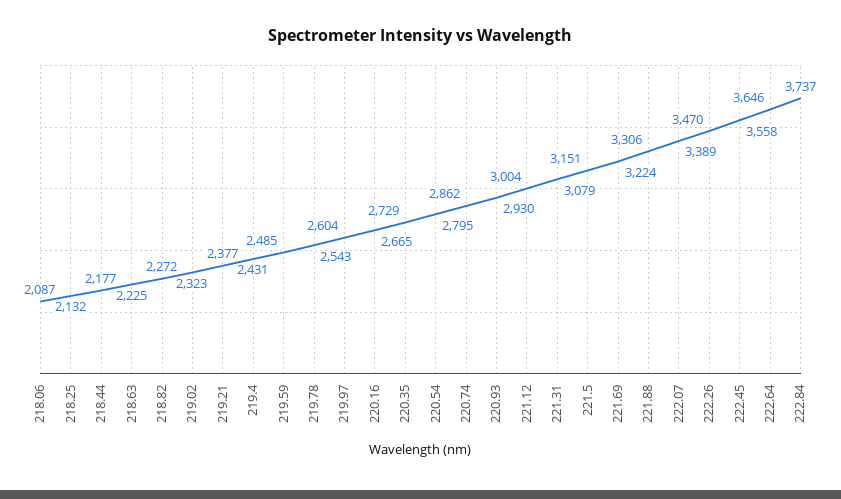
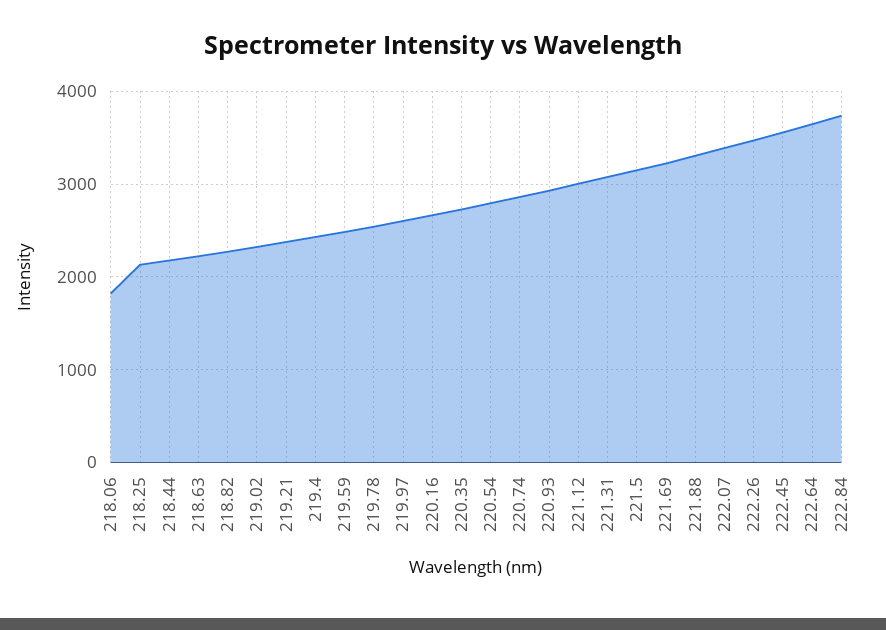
218.06: 2087 -> 1800

